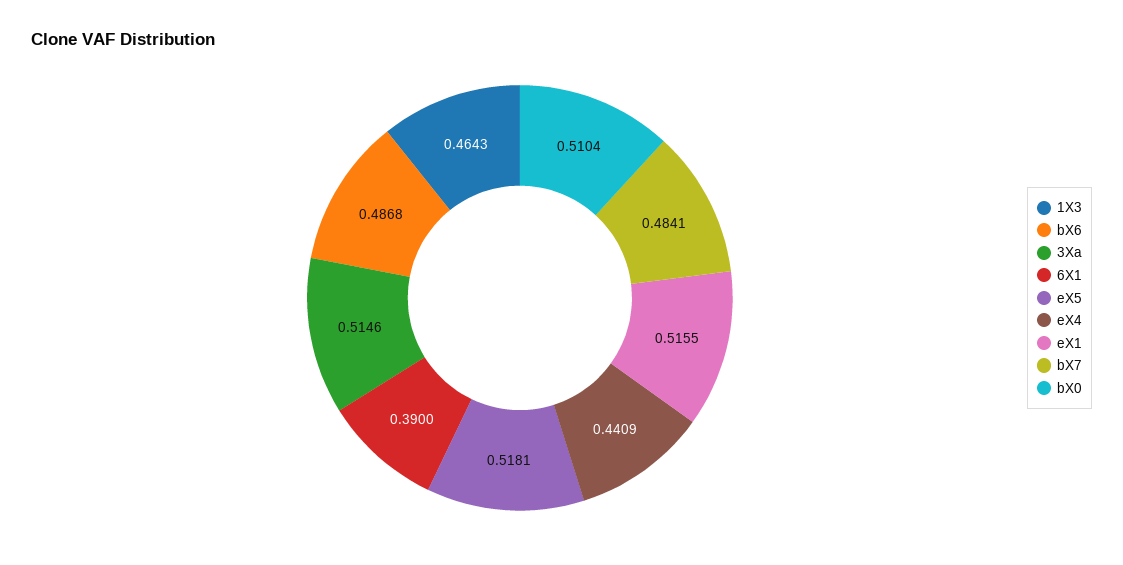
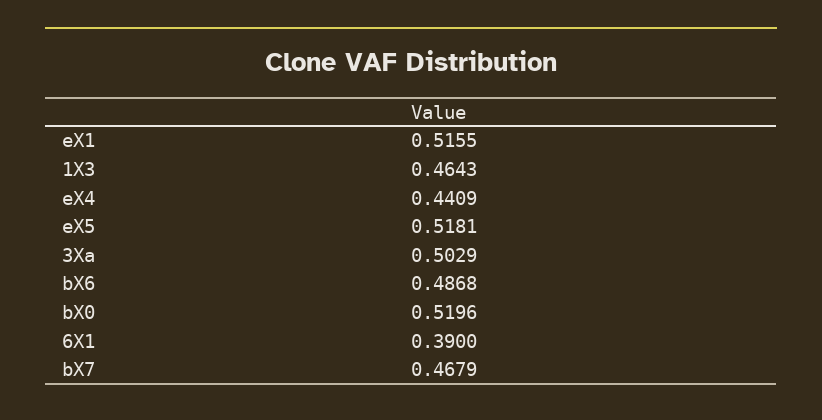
3Xa: 0.5146 -> 0.5029
bX7: 0.4841 -> 0.4679
bX0: 0.5104 -> 0.5196

